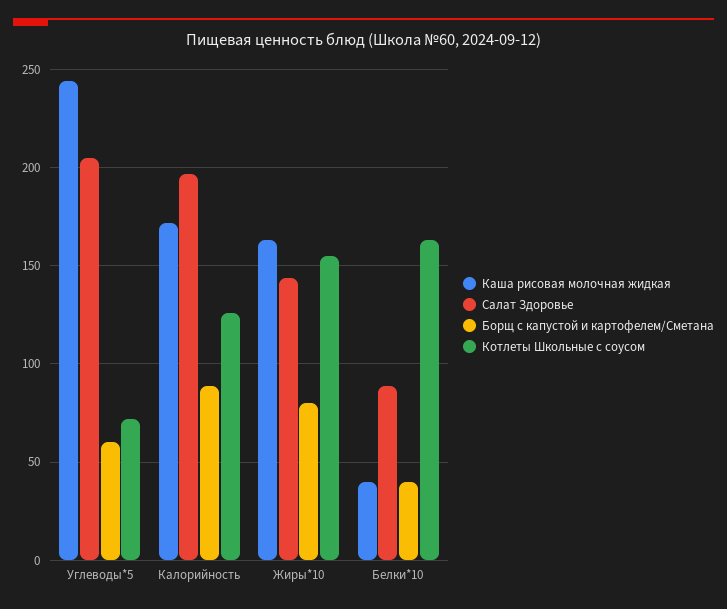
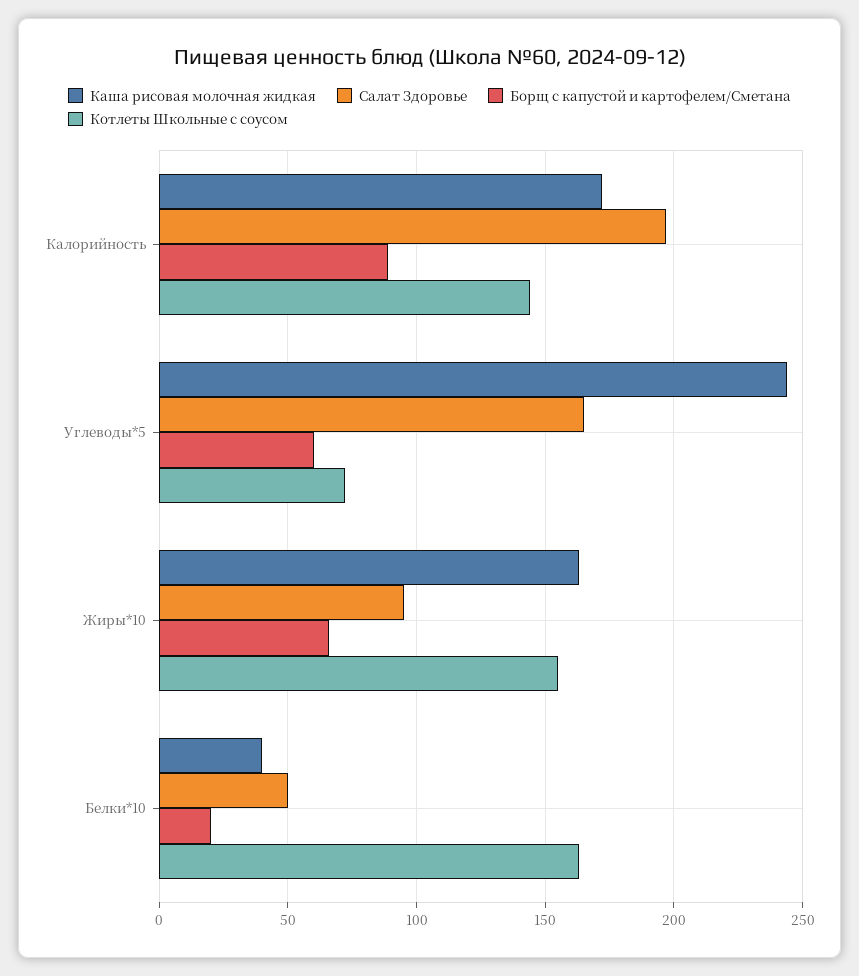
Салат Здоровье, Углеводы*5: 205 -> 165
Котлеты Школьные с соусом, Калорийность: 125 -> 145
Салат Здоровье, Жиры*10: 145 -> 95
Борщ с капустой и картофелем/Сметана, Жиры*10: 80 -> 65
Салат Здоровье, Белки*10: 90 -> 50
Борщ с капустой и картофелем/Сметана, Белки*10: 40 -> 20

